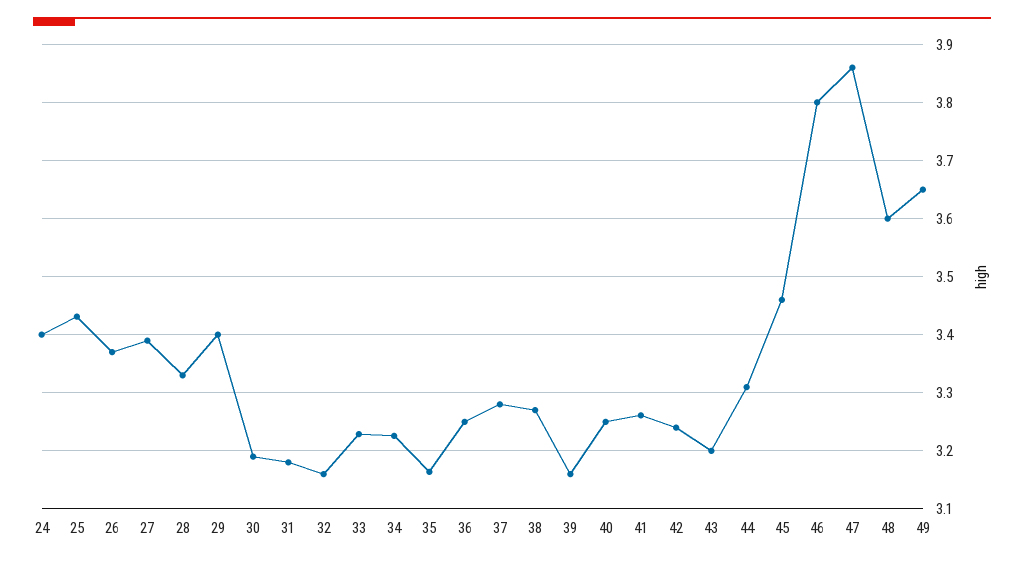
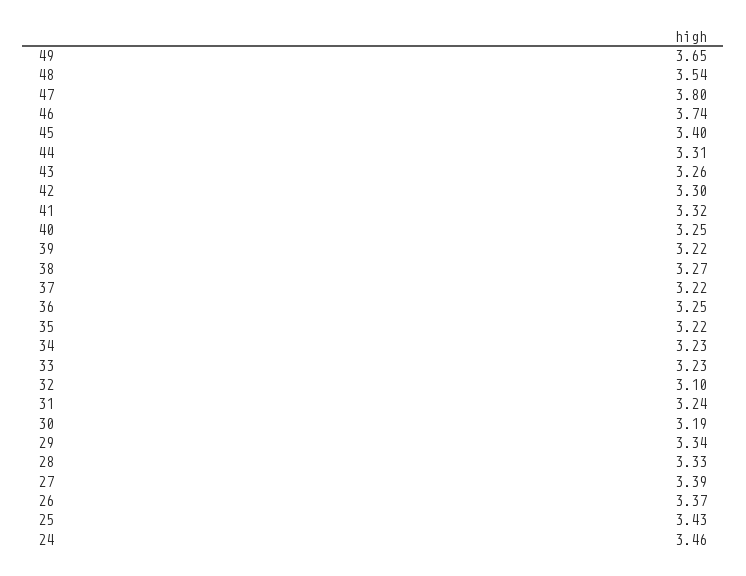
24: 3.4 -> 3.46
29: 3.4 -> 3.34
31: 3.18 -> 3.24
32: 3.16 -> 3.1
35: 3.16 -> 3.22
37: 3.28 -> 3.22
39: 3.16 -> 3.22
41: 3.26 -> 3.32
42: 3.24 -> 3.3
43: 3.2 -> 3.26
45: 3.46 -> 3.4
46: 3.8 -> 3.74
47: 3.86 -> 3.8
48: 3.6 -> 3.54

